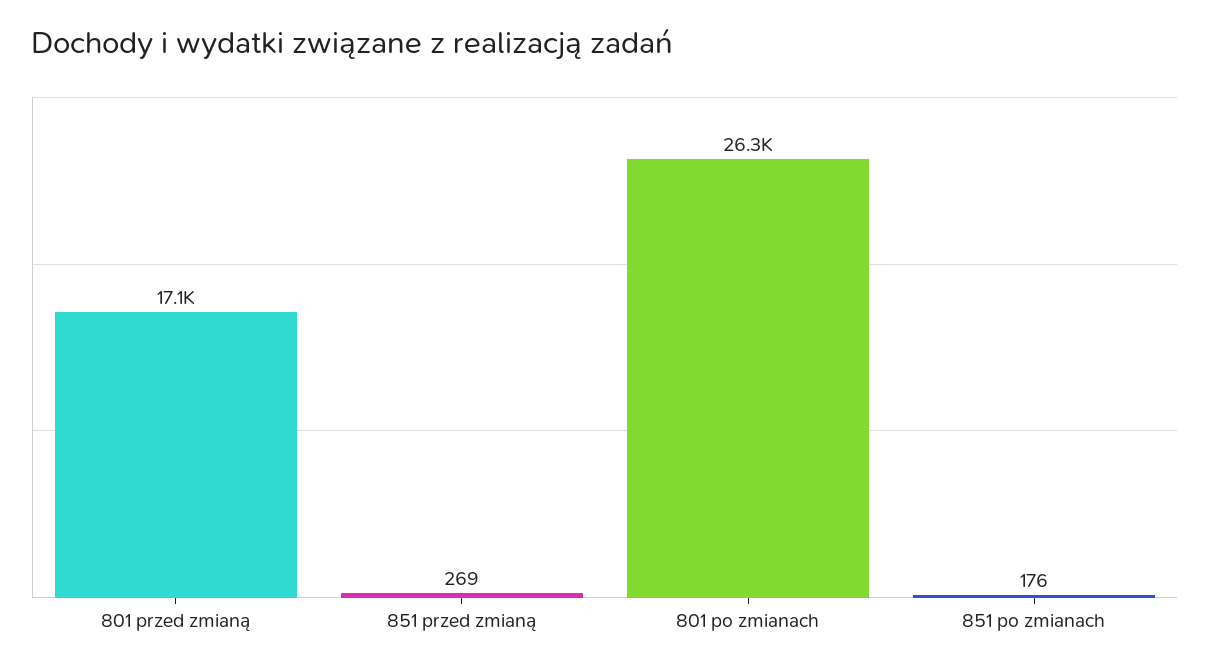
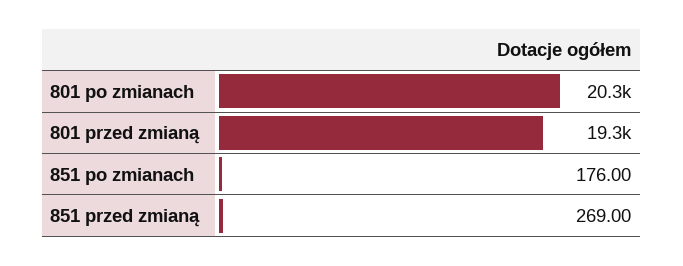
801 przed zmianą: 17100 -> 19300
801 po zmianach: 26300 -> 20300

